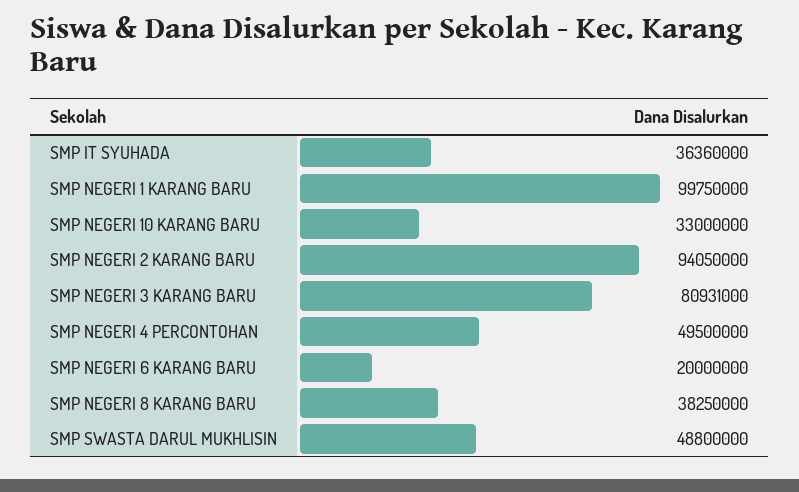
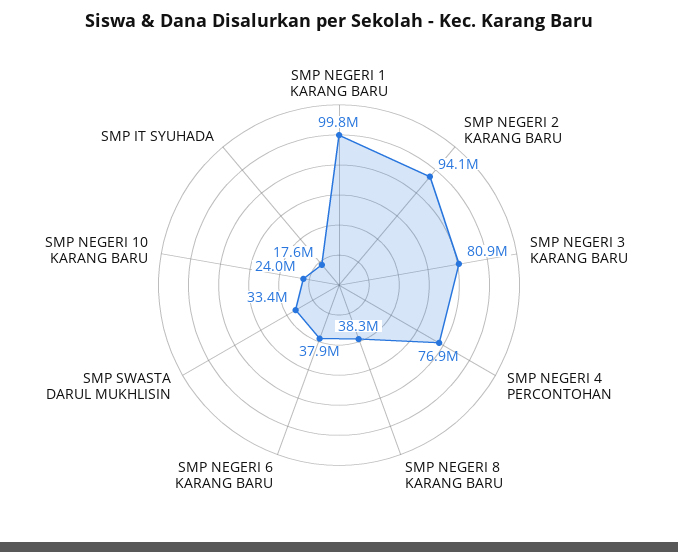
SMP IT SYUHADA: 36360000 -> 17600000
SMP NEGERI 10 KARANG BARU: 33000000 -> 24000000
SMP NEGERI 4 PERCONTOHAN: 49500000 -> 76900000
SMP NEGERI 6 KARANG BARU: 20000000 -> 37900000
SMP SWASTA DARUL MUKHLISIN: 48800000 -> 33400000

